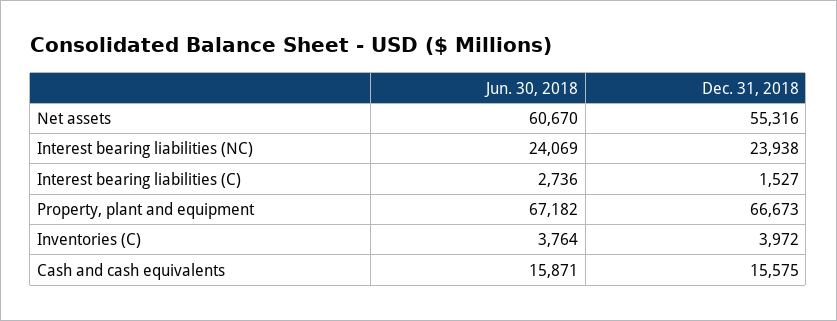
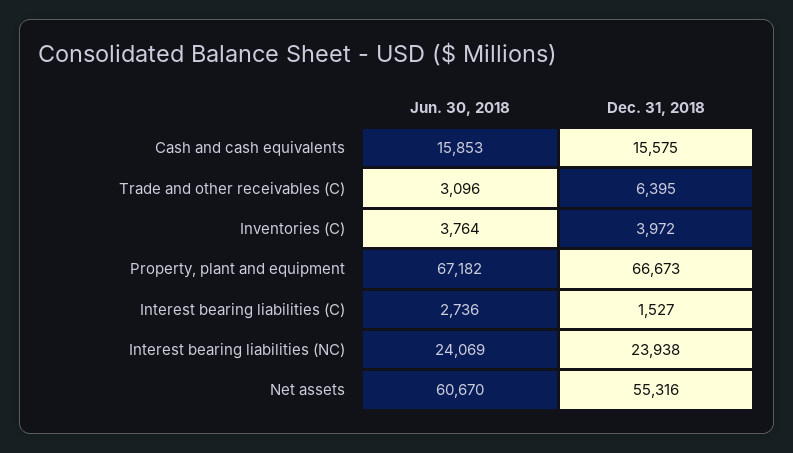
Jun. 30, 2018, Cash and cash equivalents: 15871 -> 15853
Jun. 30, 2018, Trade and other receivables (C): none -> 3096
Dec. 31, 2018, Trade and other receivables (C): none -> 6395

